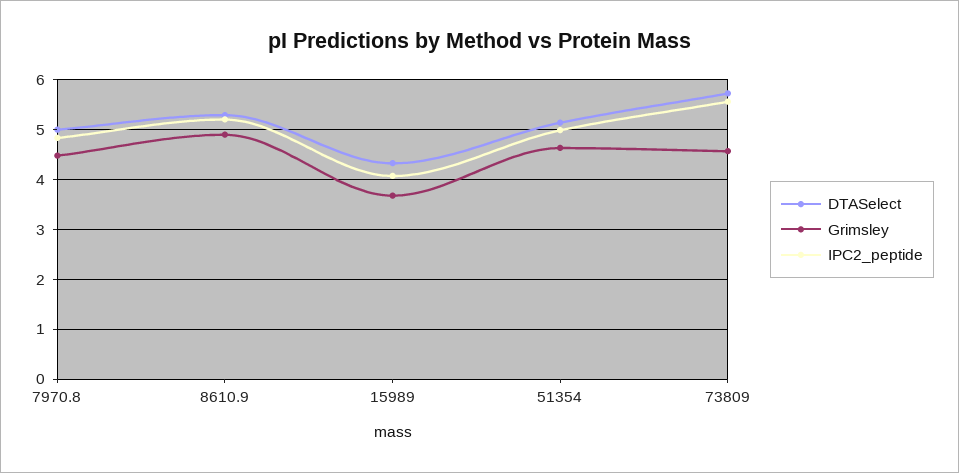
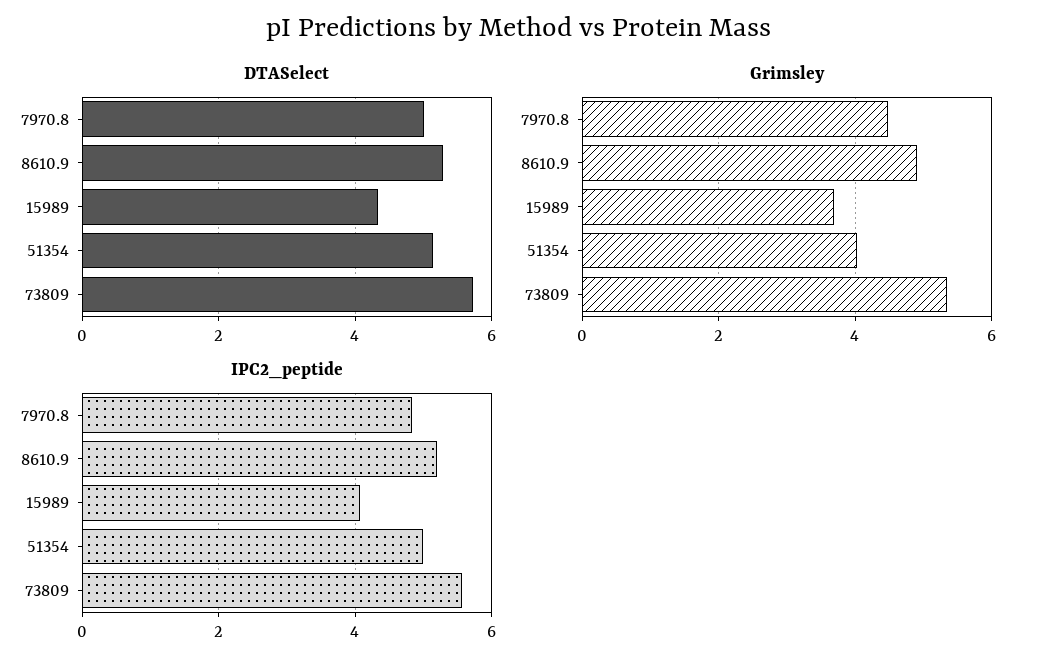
Grimsley, 51354: 4.6 -> 4
Grimsley, 73809: 4.6 -> 5.4

